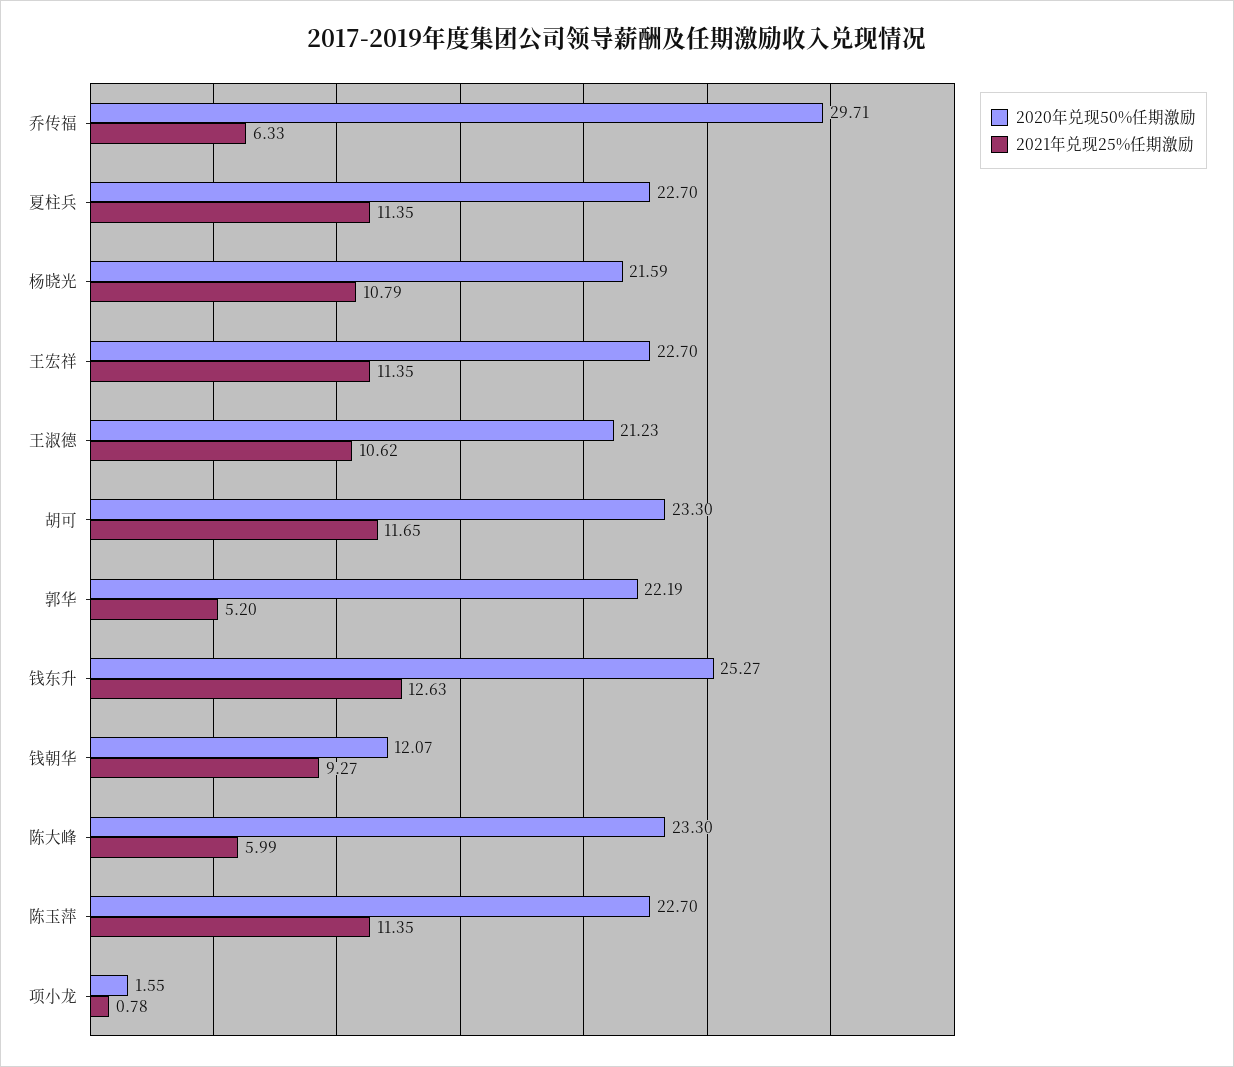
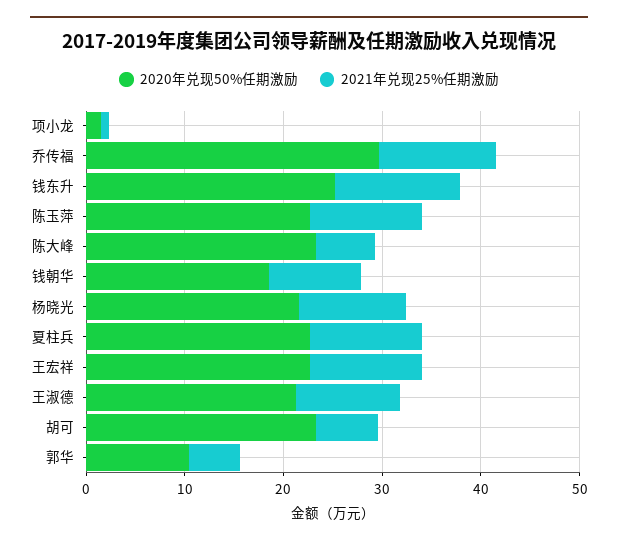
2021年兑现25%任期激励, 乔传福: 6.33 -> 12
2021年兑现25%任期激励, 胡可: 11.65 -> 6
2020年兑现50%任期激励, 郭华: 22.19 -> 10
2020年兑现50%任期激励, 钱朝华: 12.07 -> 18

